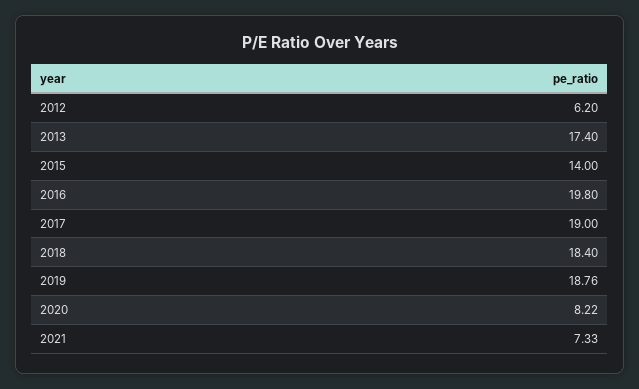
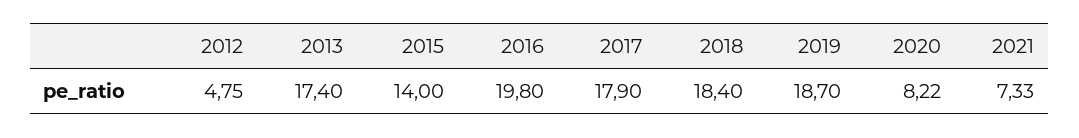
2012: 6.2 -> 4.75
2017: 19 -> 17.9
2019: 18.76 -> 18.7

